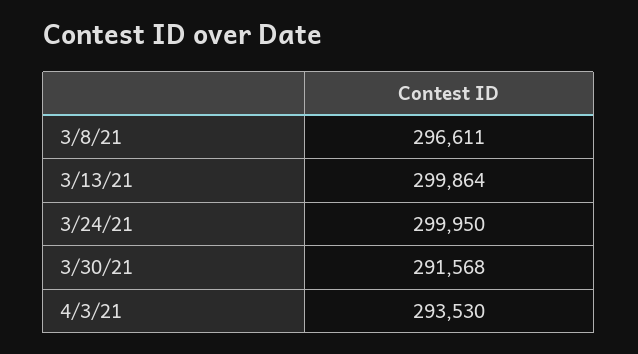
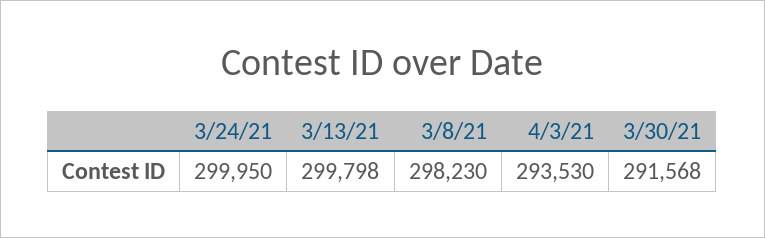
3/8/21: 296611 -> 298230
3/13/21: 299864 -> 299798

